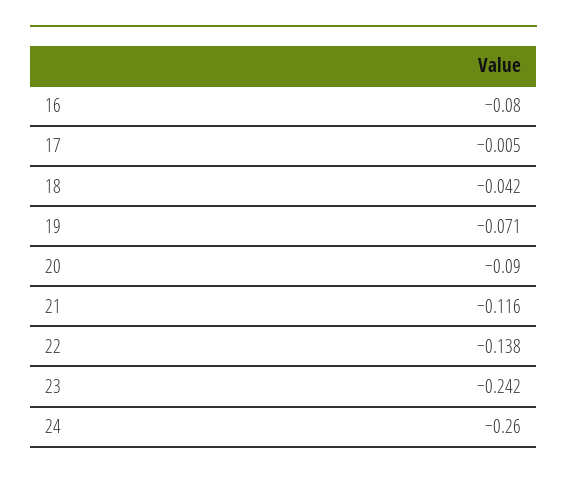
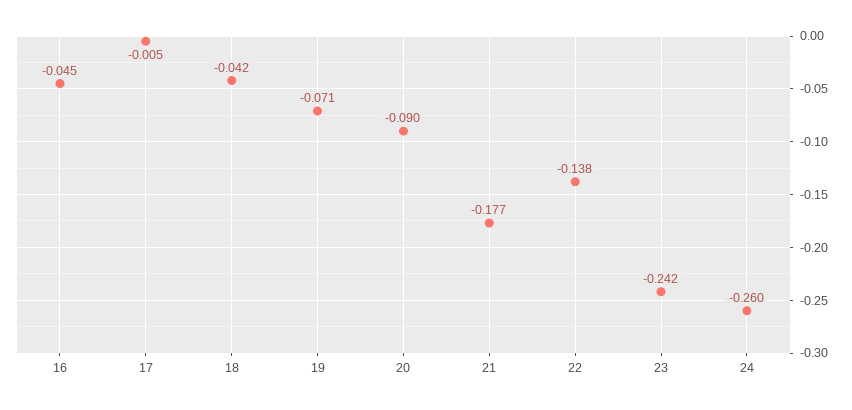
16: -0.08 -> -0.045
21: -0.116 -> -0.177

